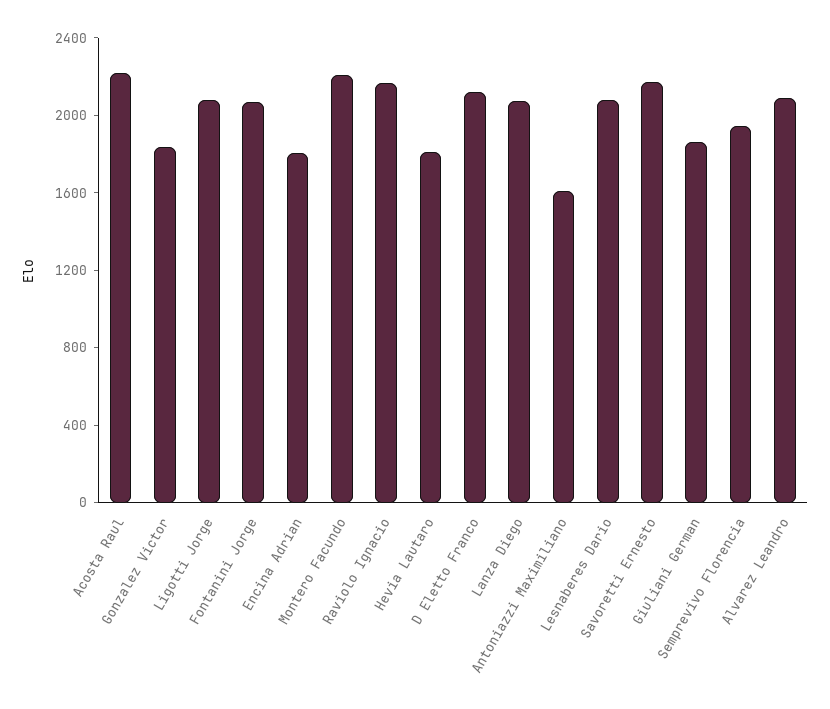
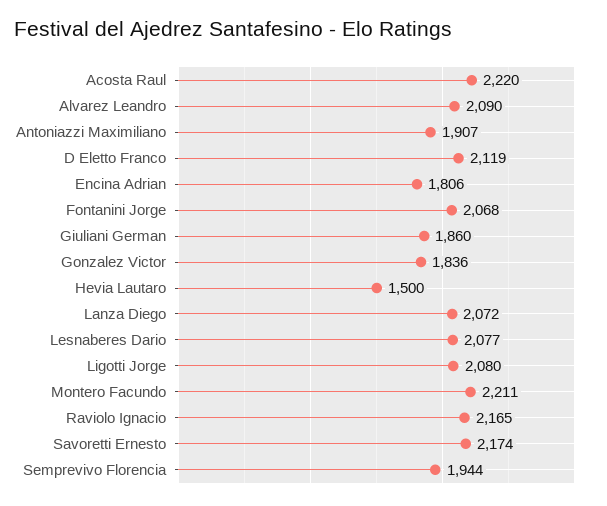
Hevia Lautaro: 1800 -> 1500
Antoniazzi Maximiliano: 1600 -> 1907

